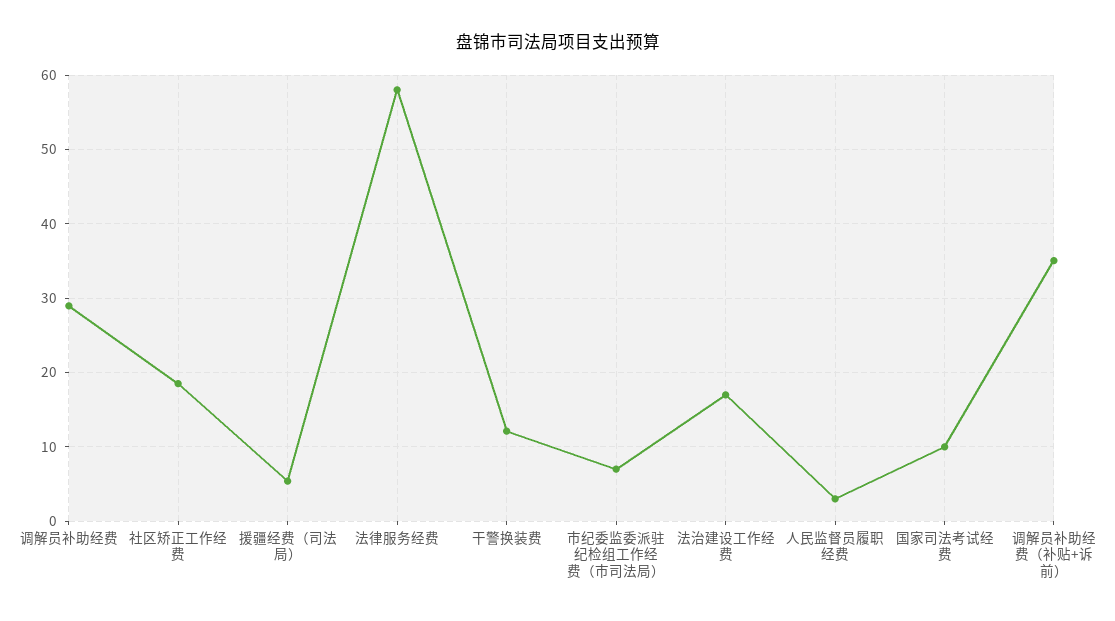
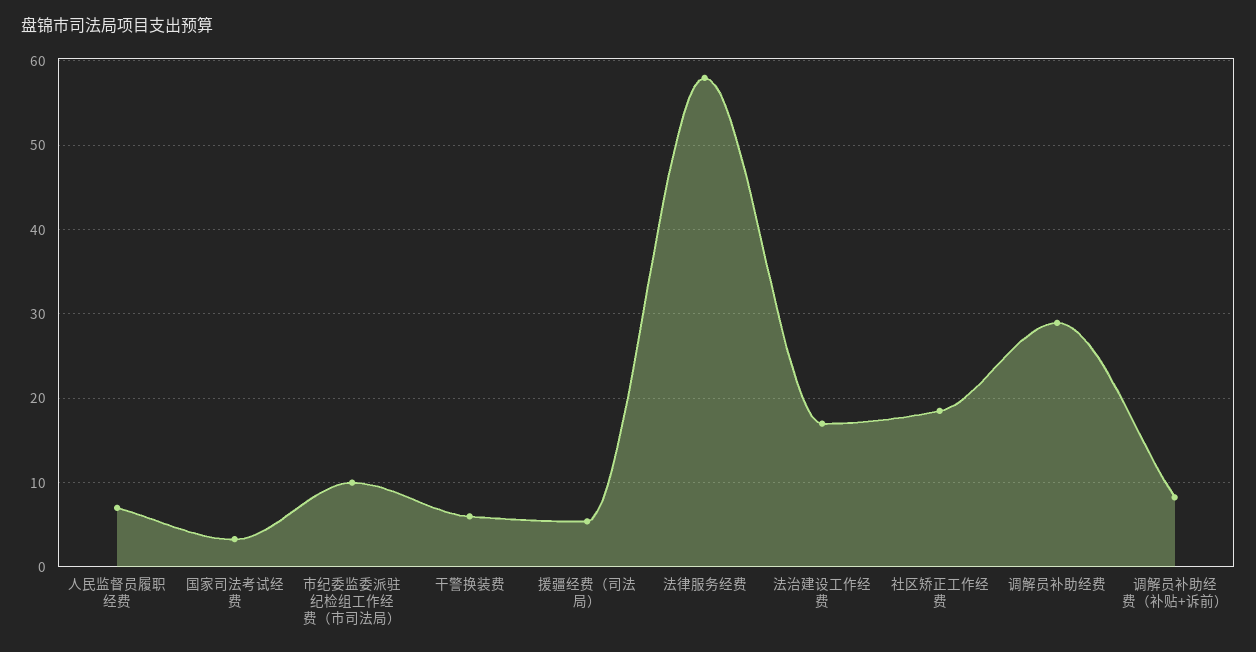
干警换装费: 12 -> 6
市纪委监委派驻纪检组工作经费（市司法局）: 7 -> 10
人民监督员履职经费: 3 -> 7
国家司法考试经费: 10 -> 3
调解员补助经费（补贴+诉前）: 35 -> 8

